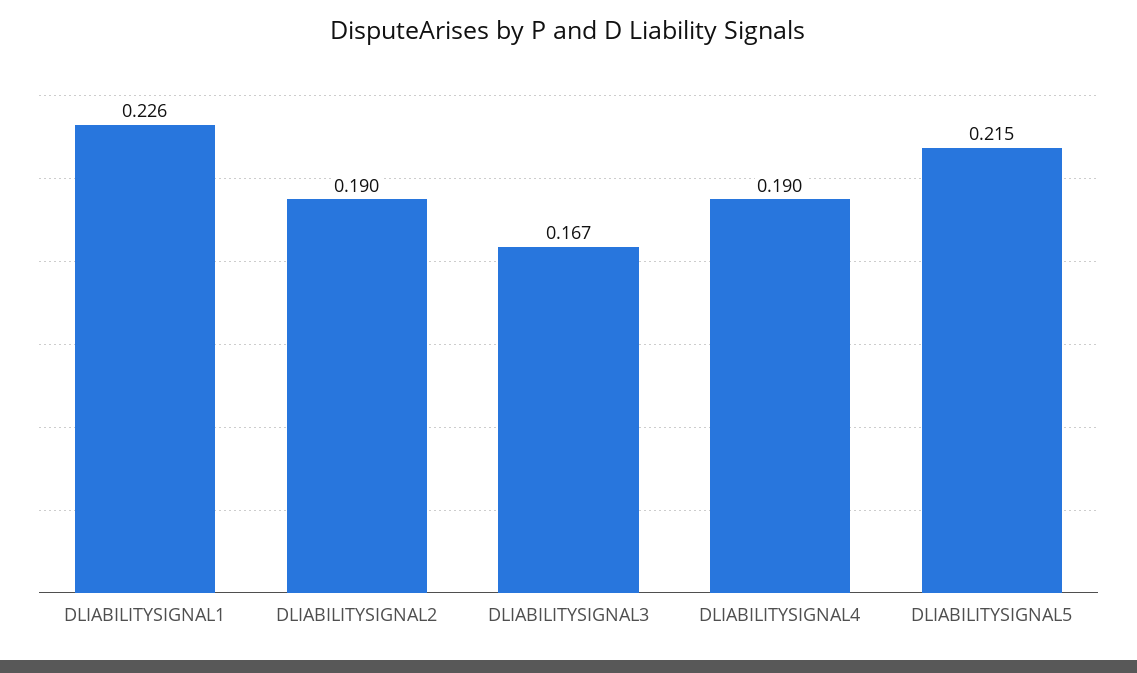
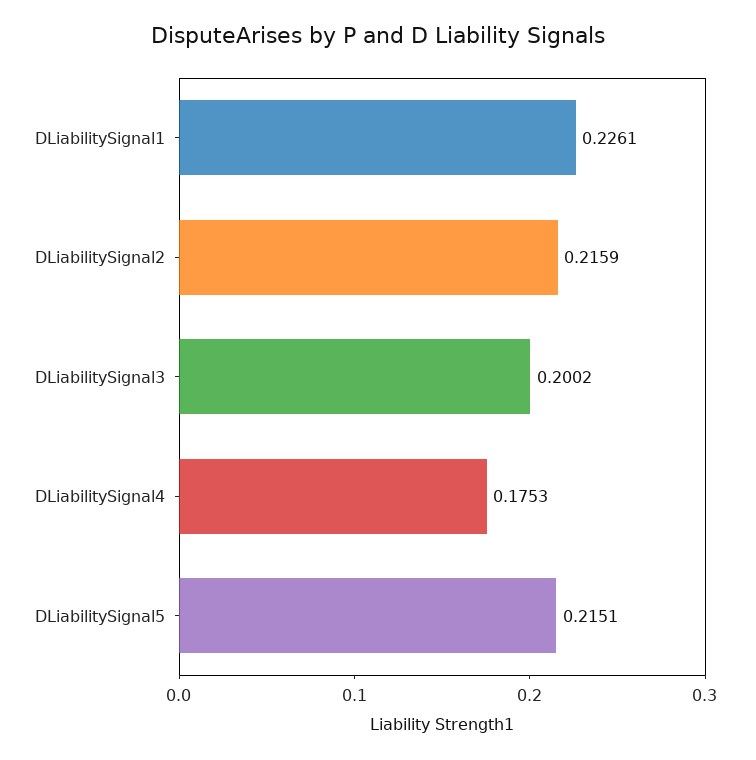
DLIABILITYSIGNAL2: 0.19 -> 0.2159
DLIABILITYSIGNAL3: 0.167 -> 0.2002
DLIABILITYSIGNAL4: 0.19 -> 0.1753

